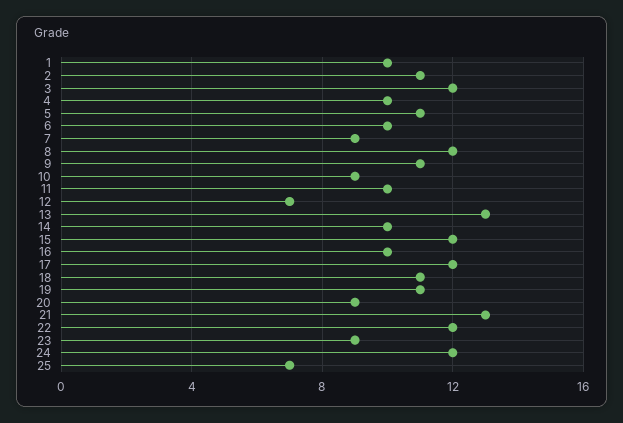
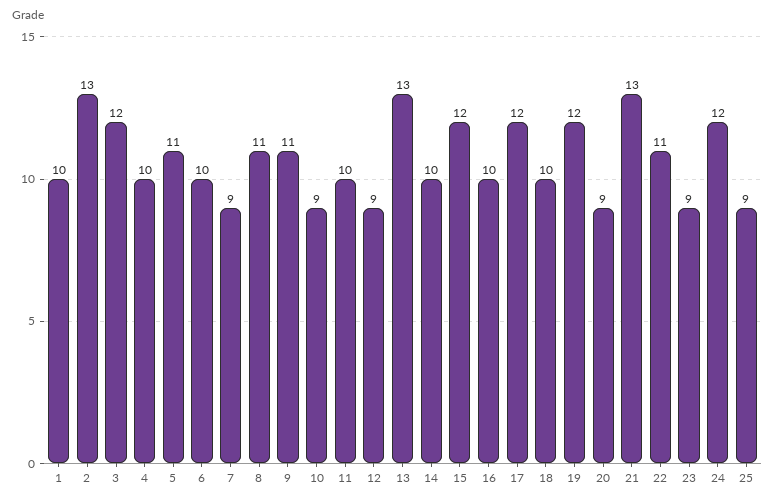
2: 11 -> 13
8: 12 -> 11
12: 7 -> 9
18: 11 -> 10
19: 11 -> 12
22: 12 -> 11
25: 7 -> 9

